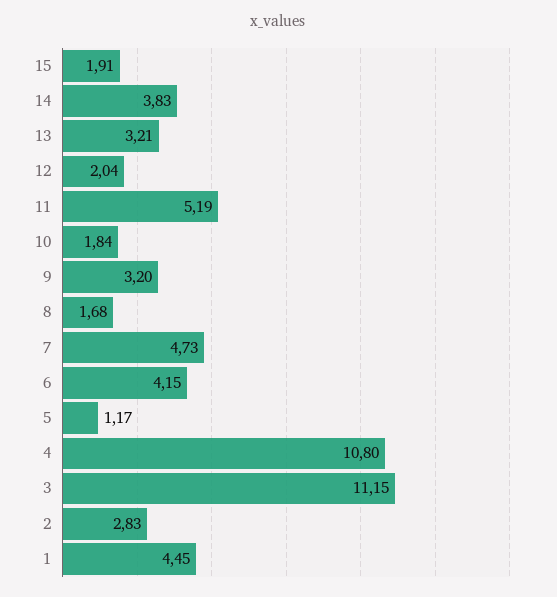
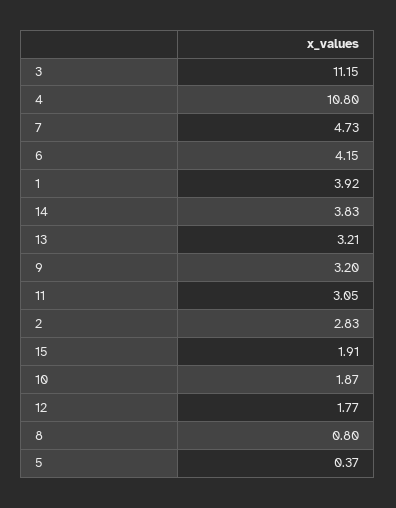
12: 2.04 -> 1.77
11: 5.19 -> 3.05
10: 1.84 -> 1.87
8: 1.68 -> 0.8
5: 1.17 -> 0.37
1: 4.45 -> 3.92

